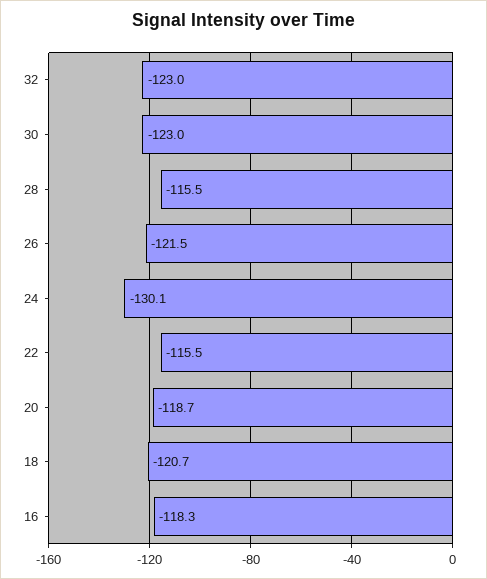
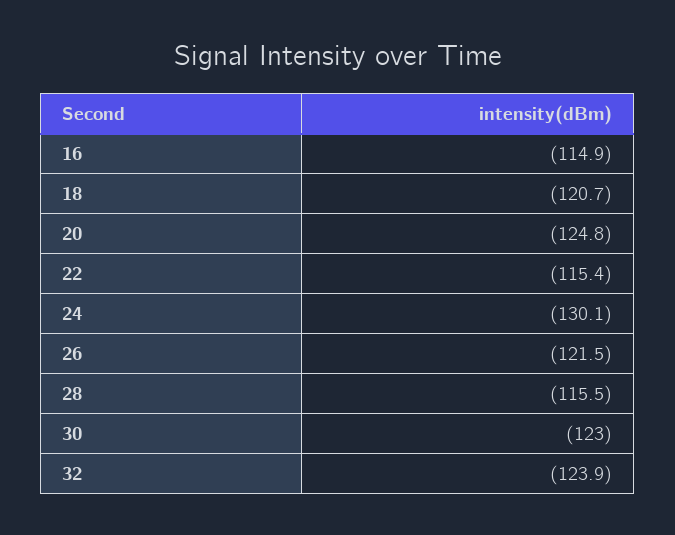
32: -123 -> -123.9
22: -115.5 -> -115.4
20: -118.7 -> -124.8
16: -118.3 -> -114.9

